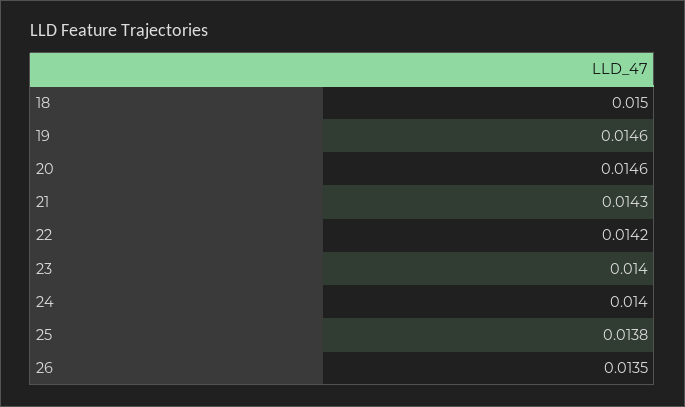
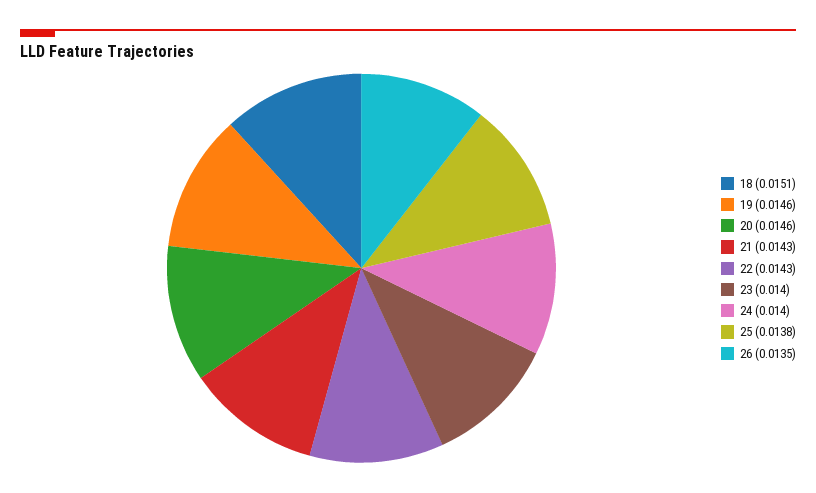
18: 0.015 -> 0.0151
22: 0.0142 -> 0.0143

